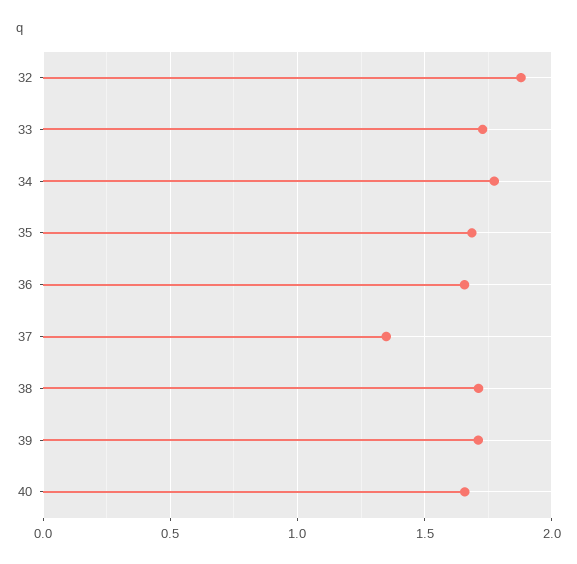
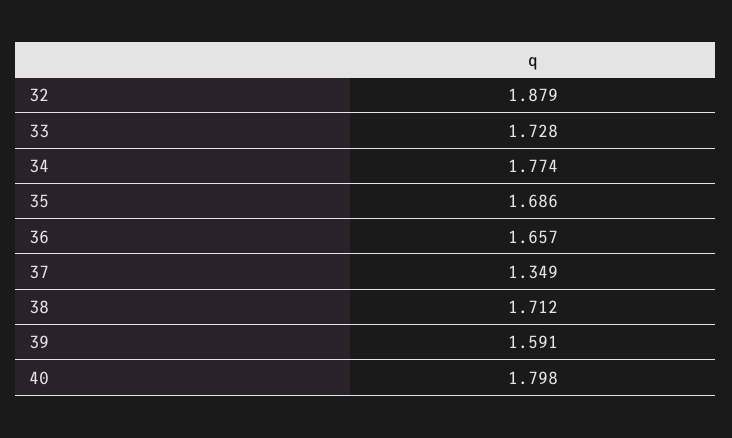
39: 1.7 -> 1.591
40: 1.65 -> 1.798

